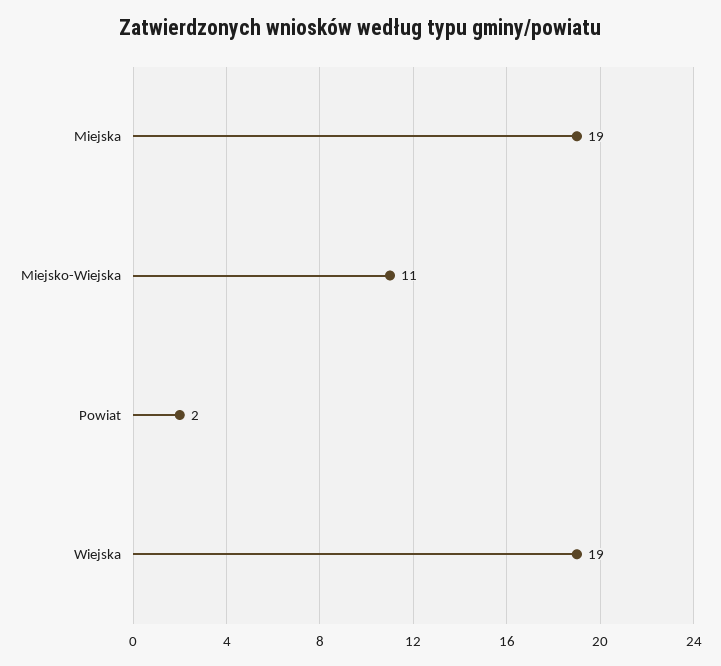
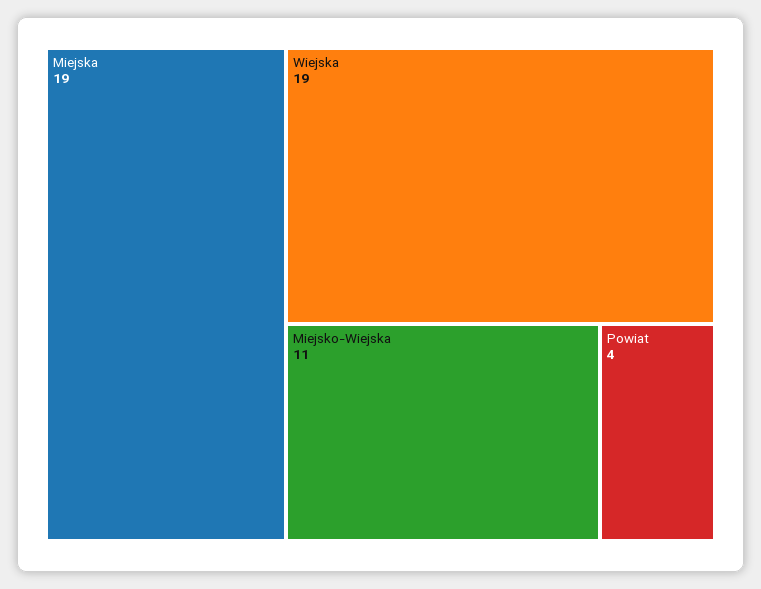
Powiat: 2 -> 4

